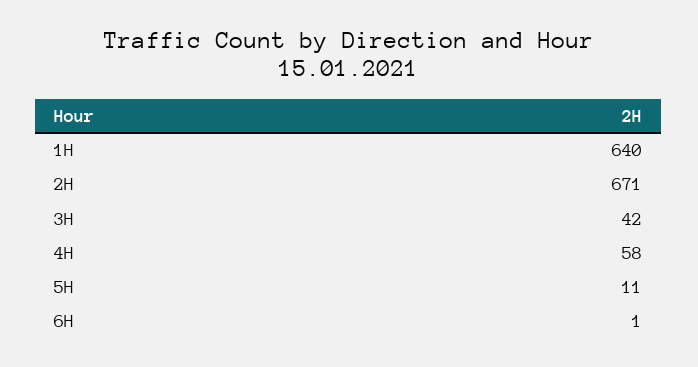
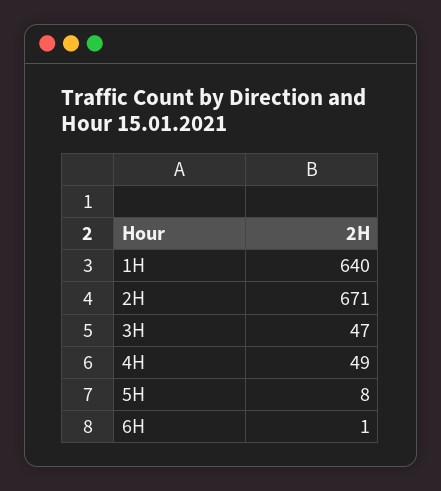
3H: 42 -> 47
4H: 58 -> 49
5H: 11 -> 8

